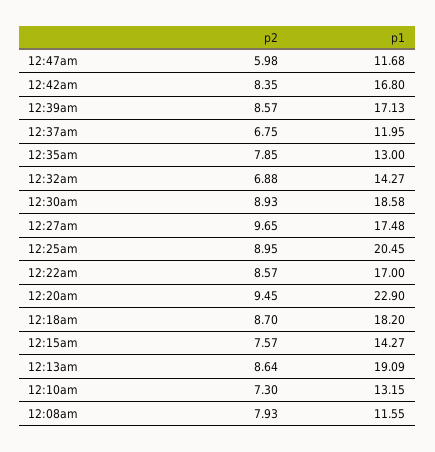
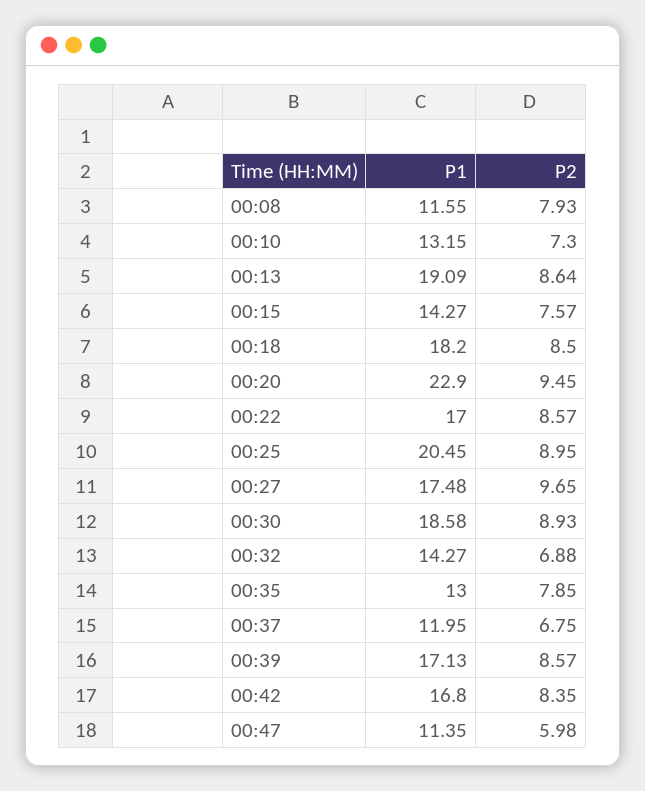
p1, 12:47am: 11.68 -> 11.35
p2, 12:18am: 8.7 -> 8.5

